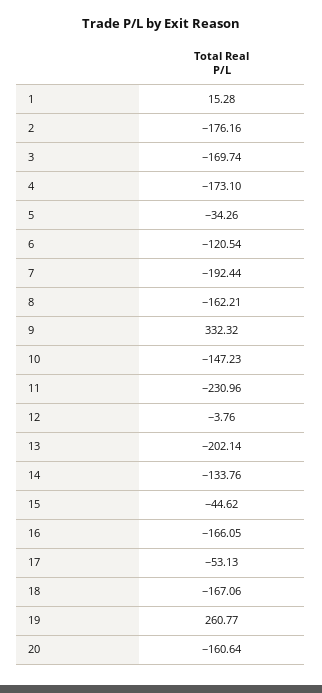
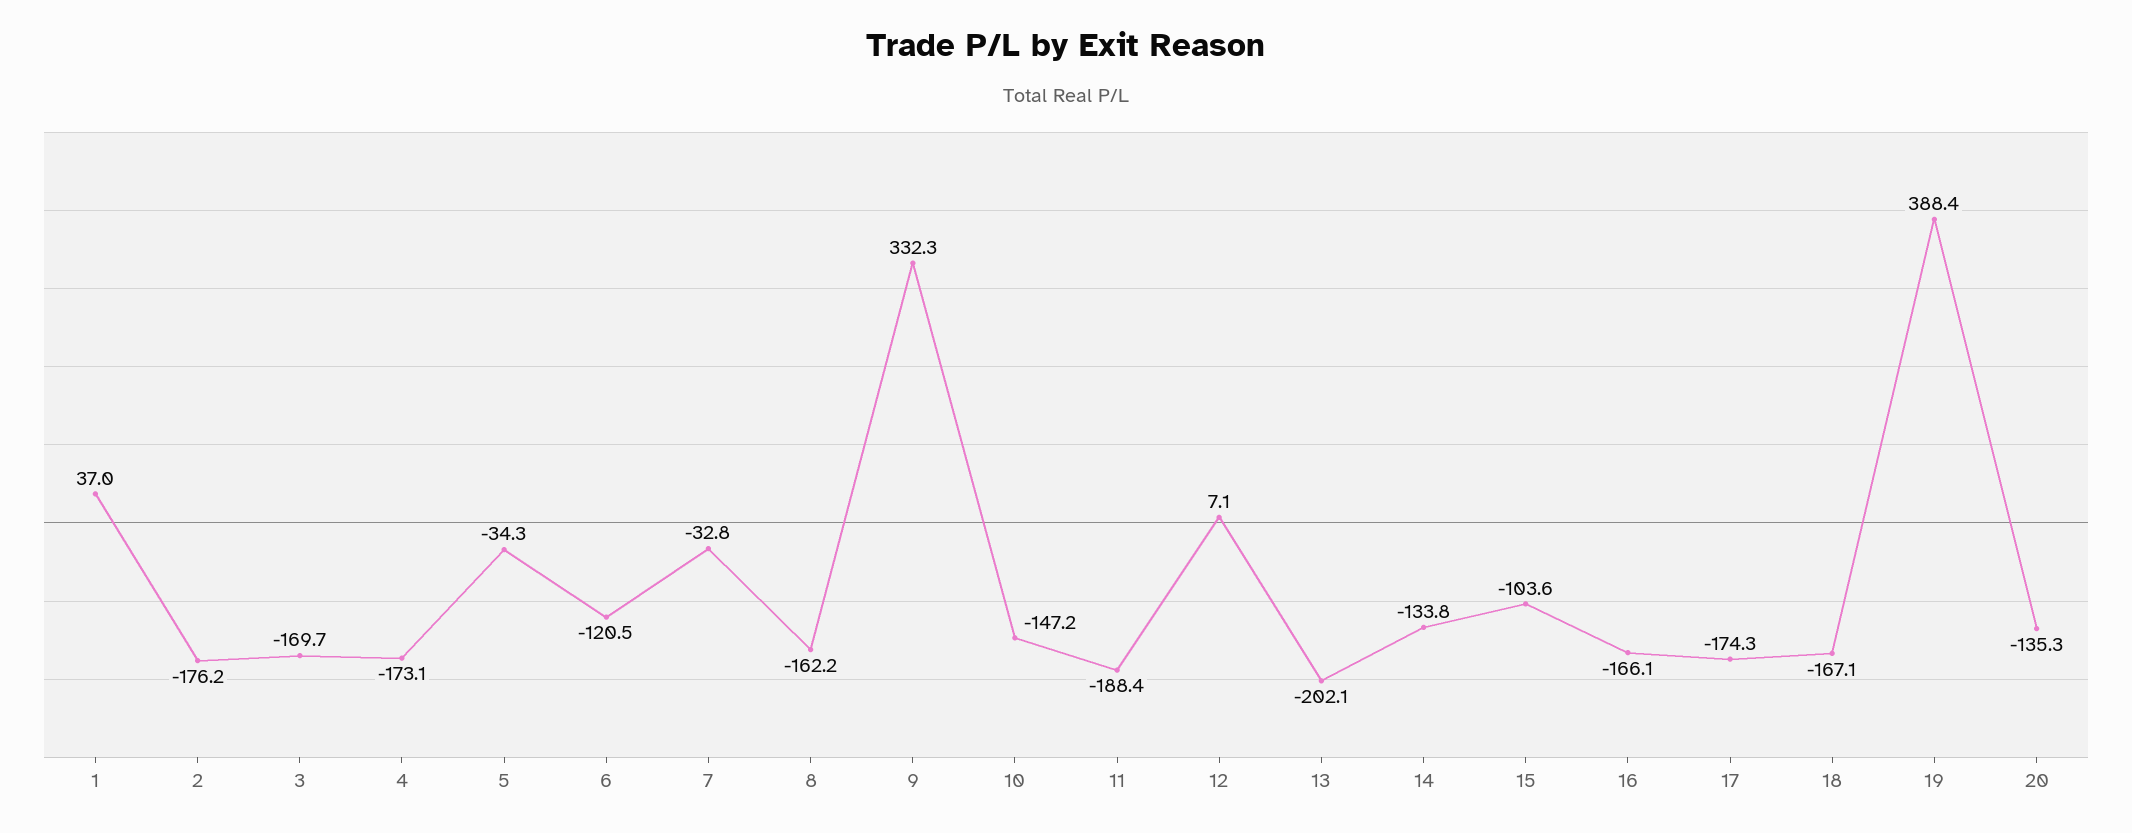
1: 15.28 -> 37
7: -192.44 -> -32.8
11: -230.96 -> -188.4
12: -3.76 -> 7.1
15: -44.62 -> -103.6
17: -53.13 -> -174.3
19: 260.77 -> 388.4
20: -160.64 -> -135.3

